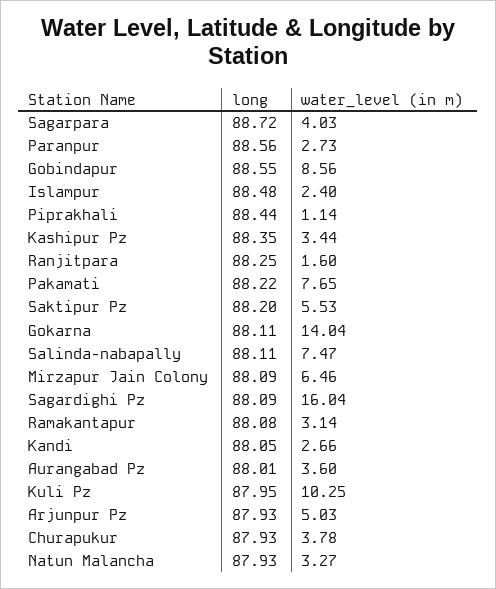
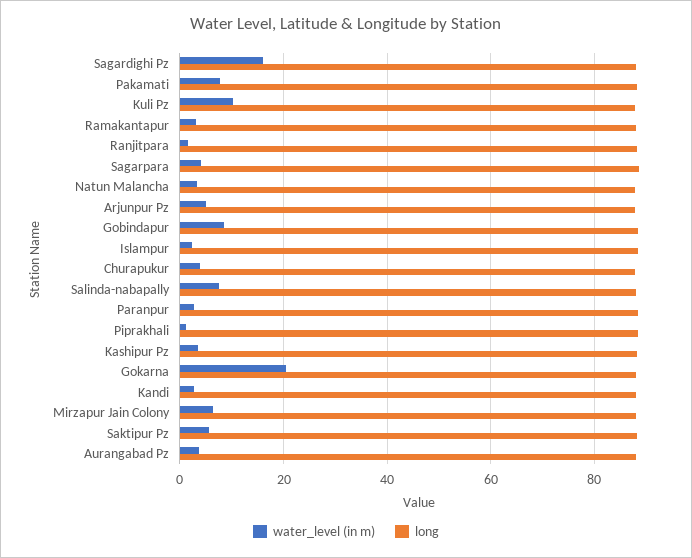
water_level (in m), Gokarna: 14.04 -> 20

